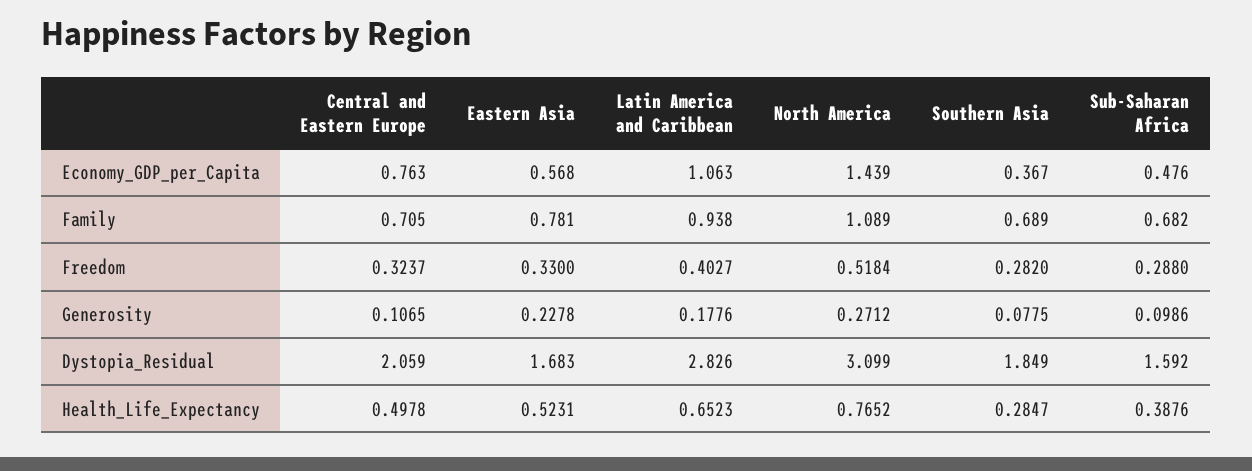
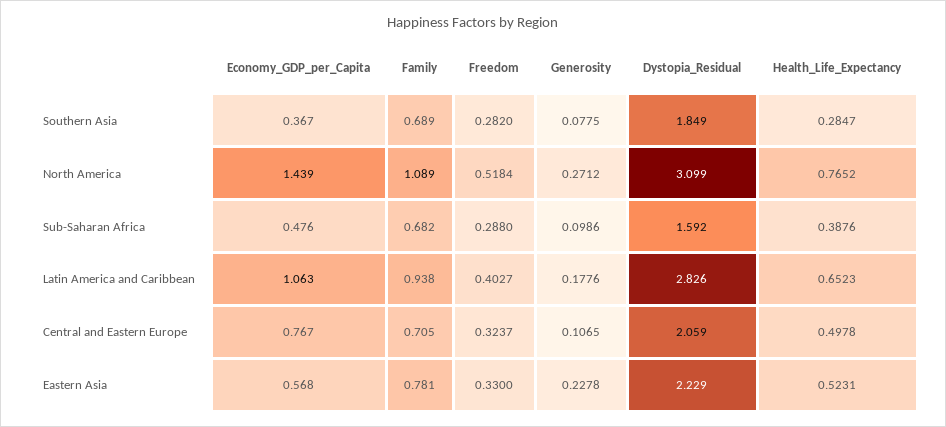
Central and Eastern Europe, Economy_GDP_per_Capita: 0.763 -> 0.767
Eastern Asia, Dystopia_Residual: 1.683 -> 2.229

